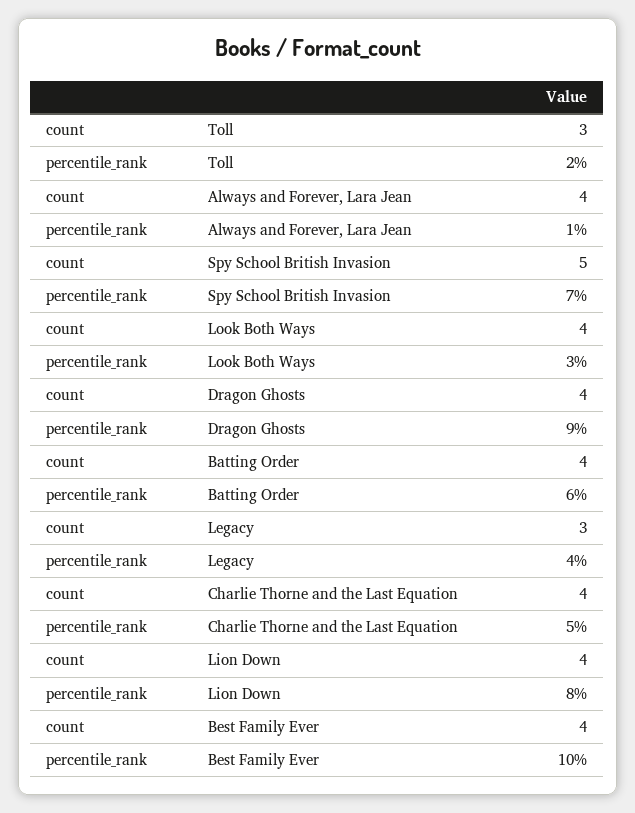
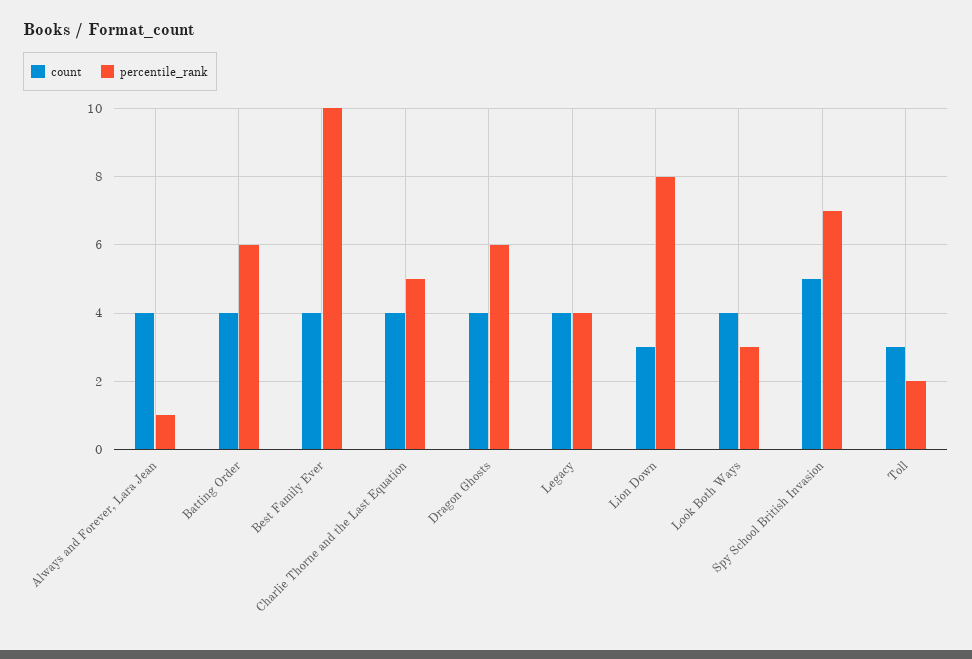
percentile_rank, Dragon Ghosts: 9 -> 6
count, Legacy: 3 -> 4
count, Lion Down: 4 -> 3

